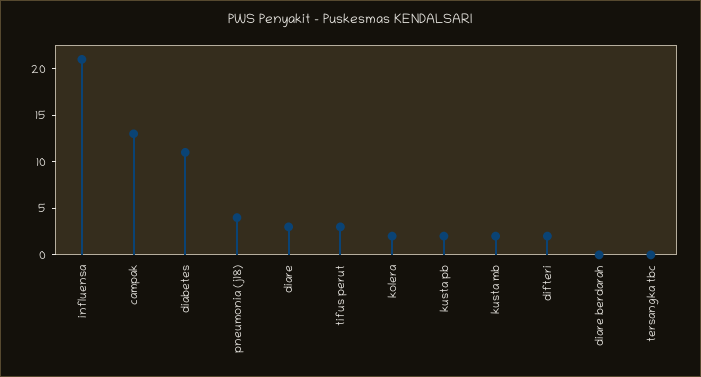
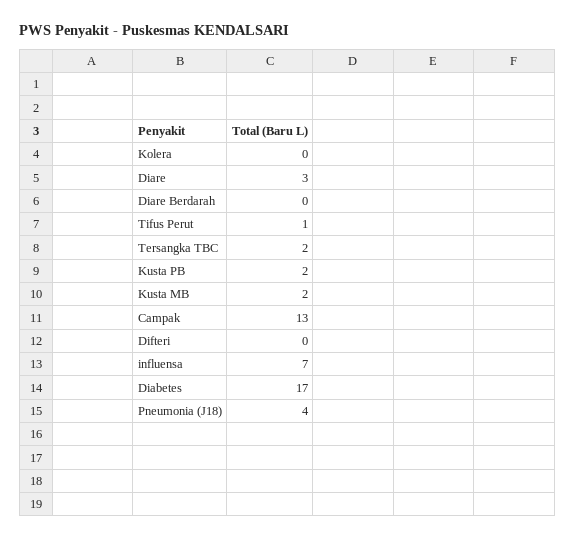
influensa: 21 -> 7
diabetes: 11 -> 17
tifus perut: 3 -> 1
kolera: 2 -> 0
difteri: 2 -> 0
tersangka tbc: 0 -> 2

